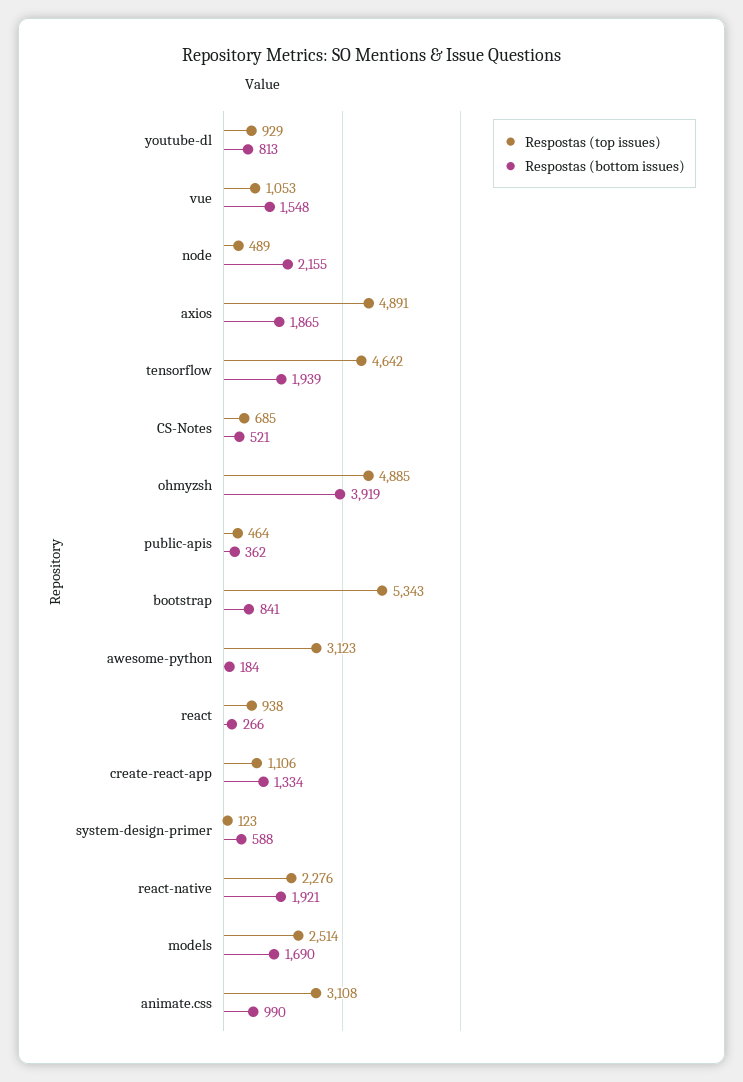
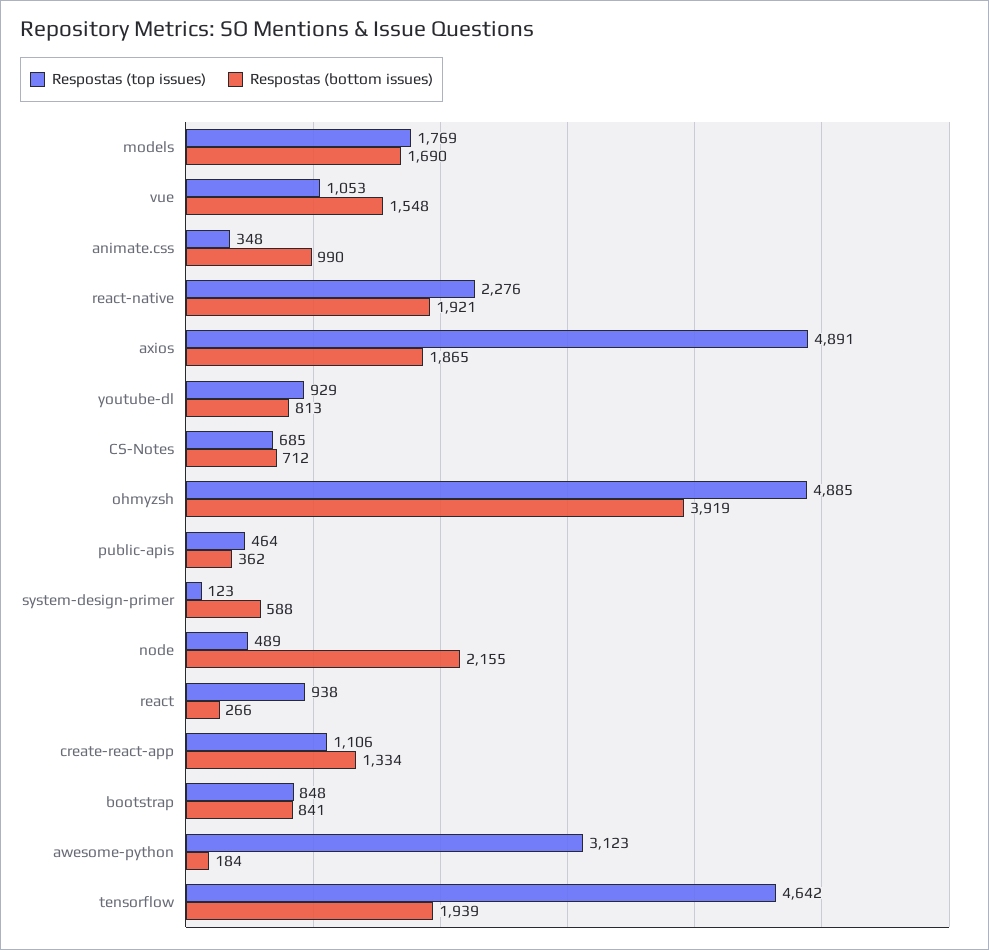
Respostas (bottom issues), CS-Notes: 521 -> 712
Respostas (top issues), bootstrap: 5343 -> 848
Respostas (top issues), models: 2514 -> 1769
Respostas (top issues), animate.css: 3108 -> 348

